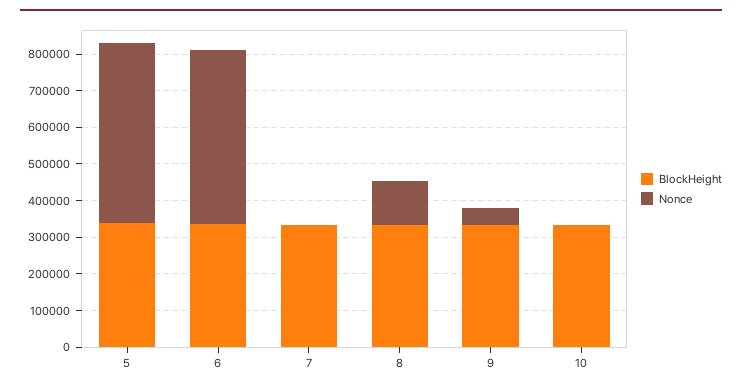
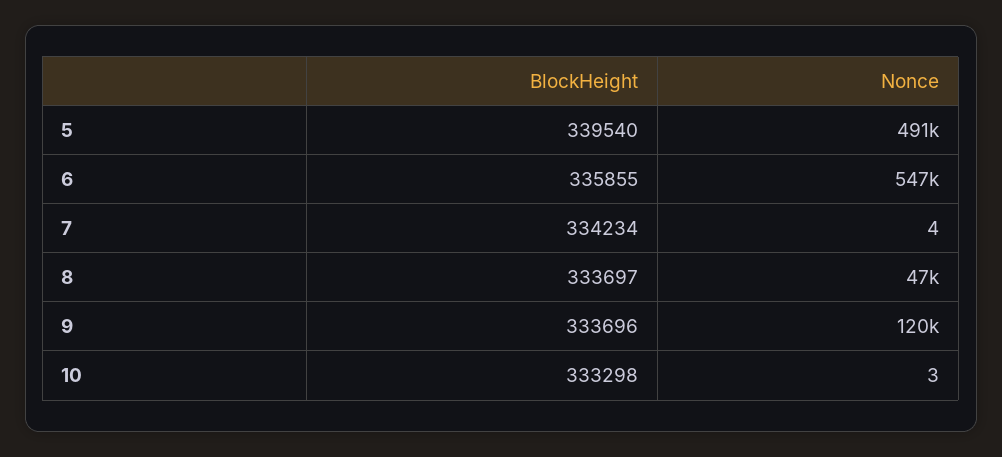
Nonce, 6: 475000 -> 547000
Nonce, 8: 125000 -> 47000
Nonce, 9: 50000 -> 120000

